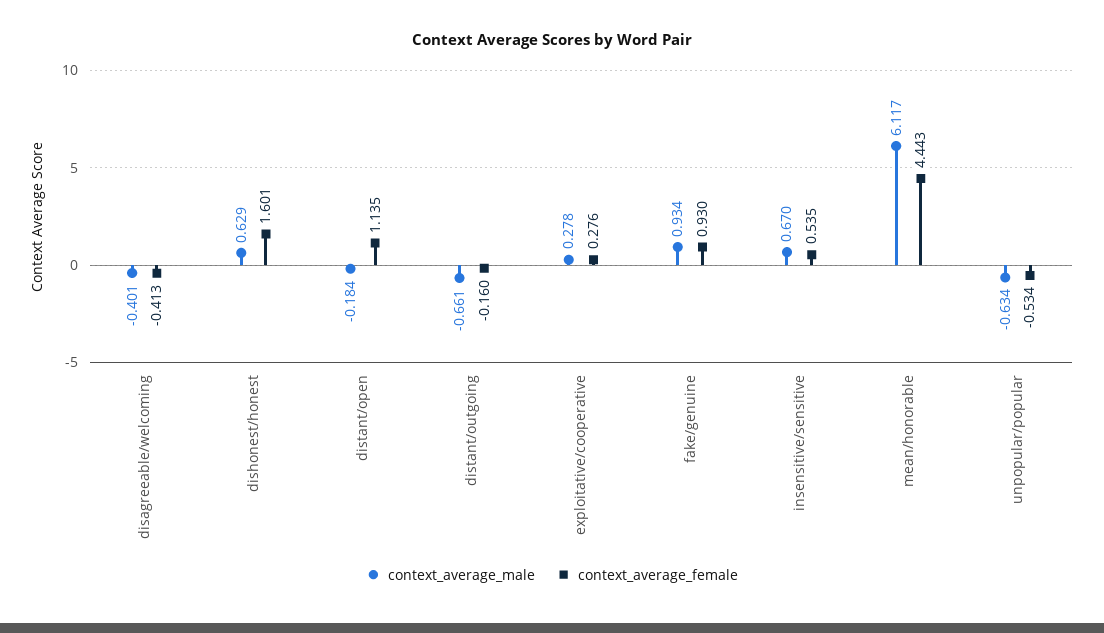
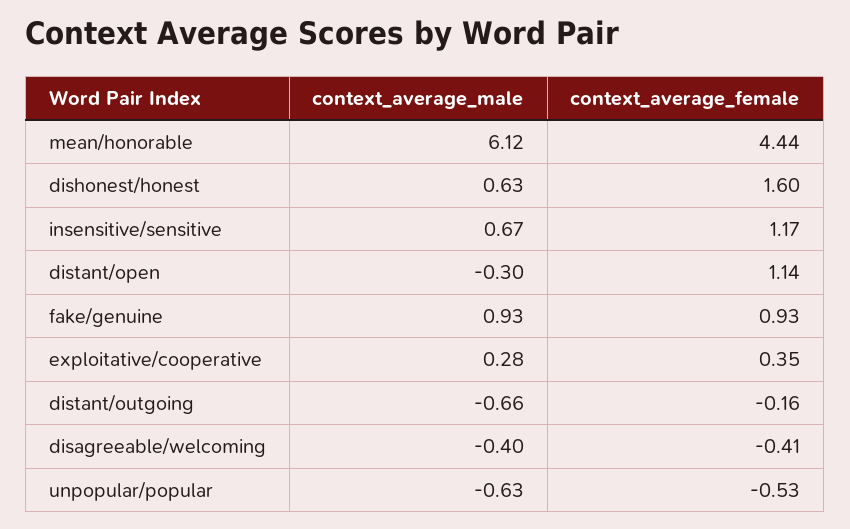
context_average_male, distant/open: -0.184 -> -0.3
context_average_female, exploitative/cooperative: 0.276 -> 0.35
context_average_female, insensitive/sensitive: 0.535 -> 1.17

